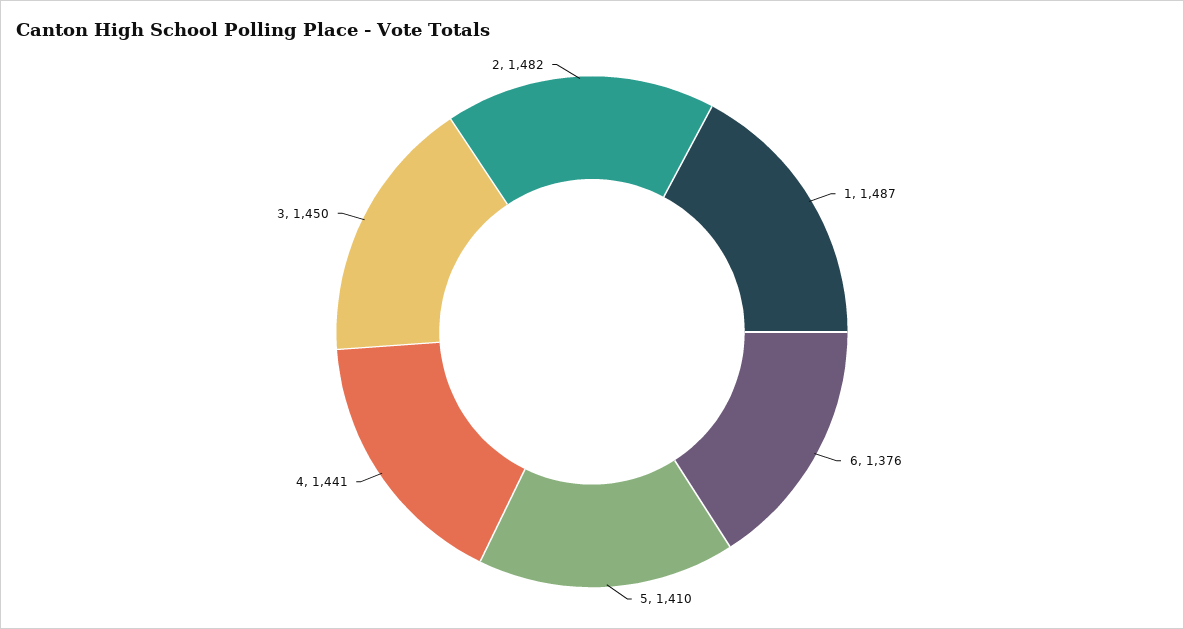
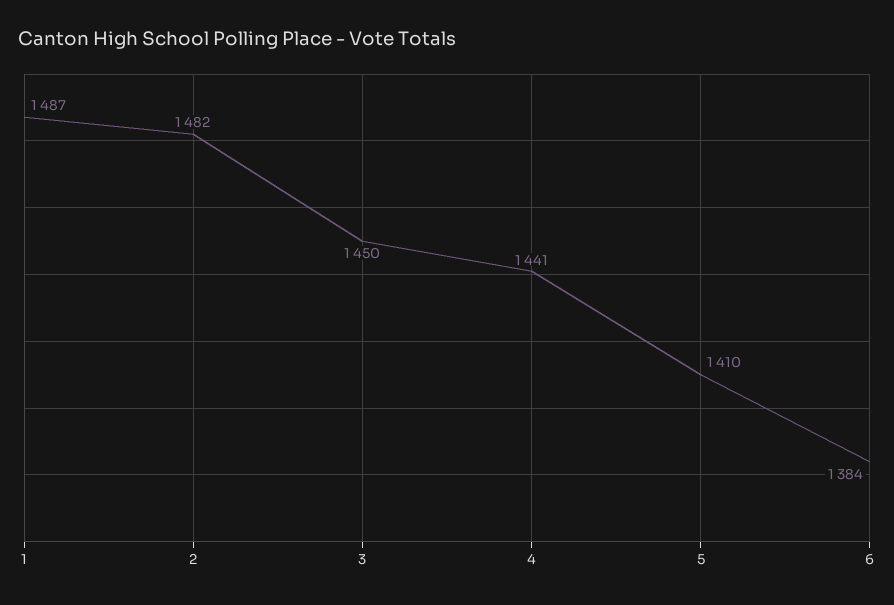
6: 1376 -> 1384

